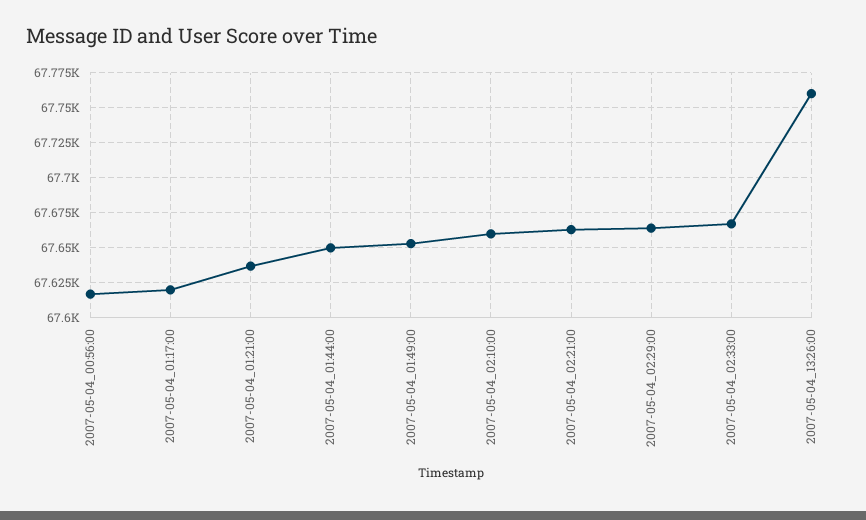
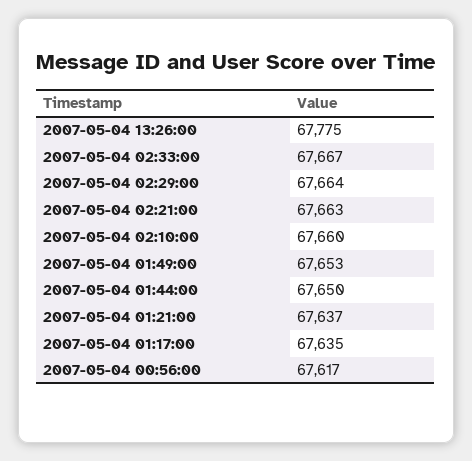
2007-05-04_01:17:00: 67620 -> 67635
2007-05-04_13:26:00: 67760 -> 67775

